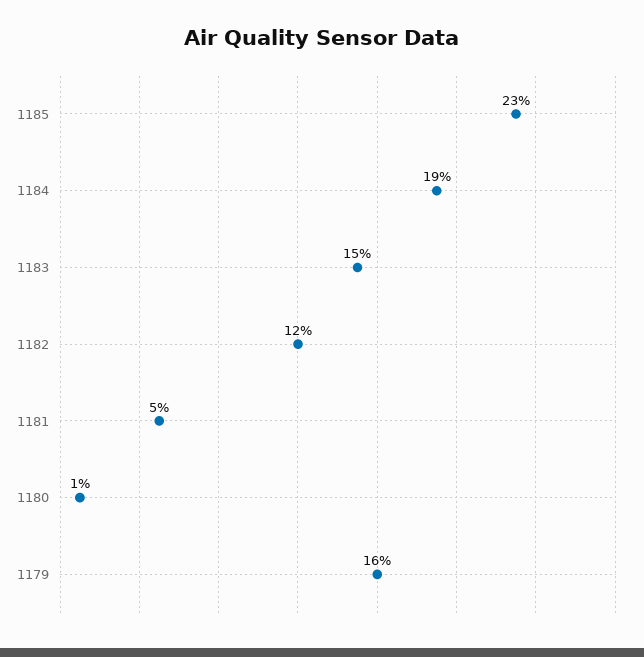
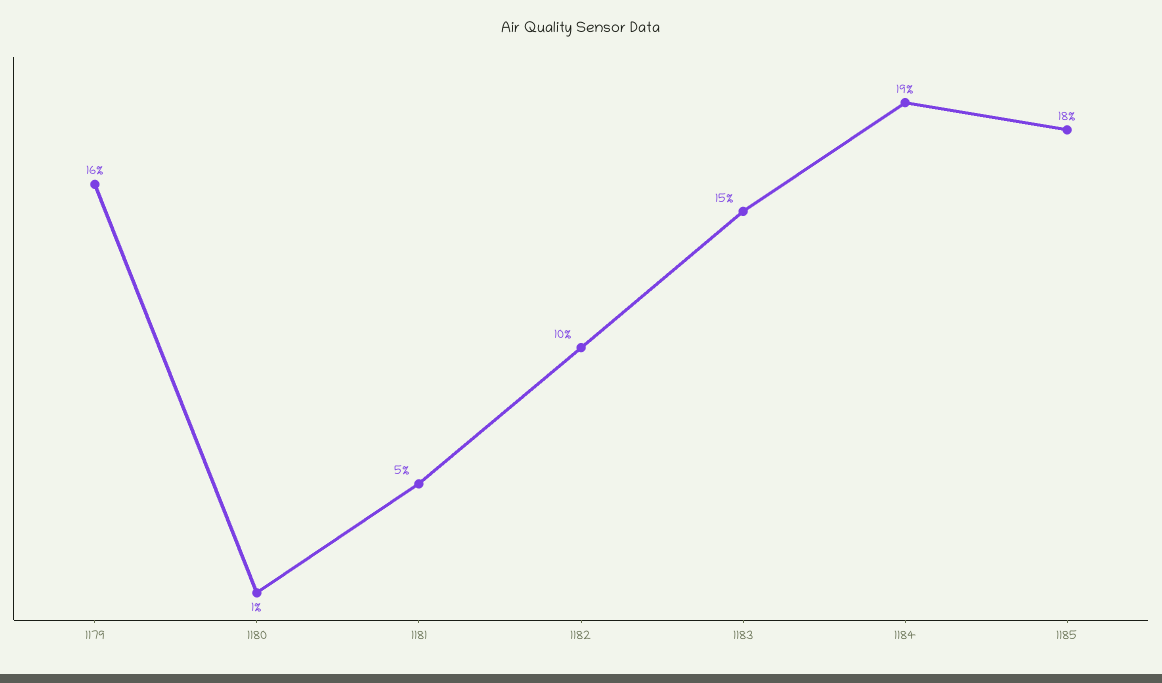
1185: 23 -> 18
1182: 12 -> 10

